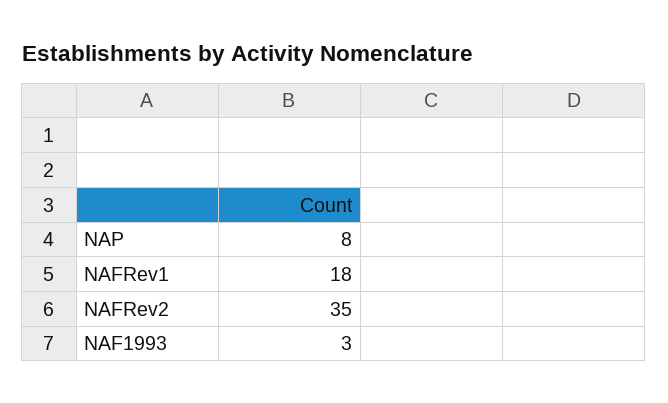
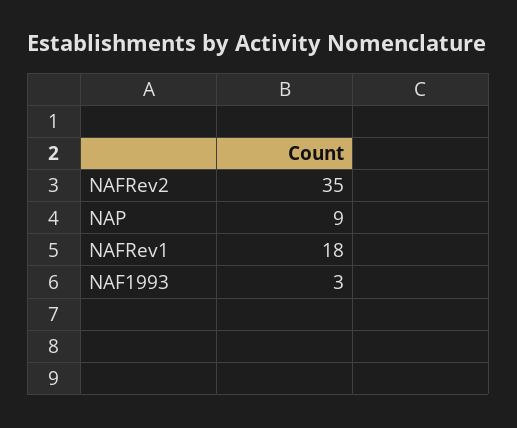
NAP: 8 -> 9

